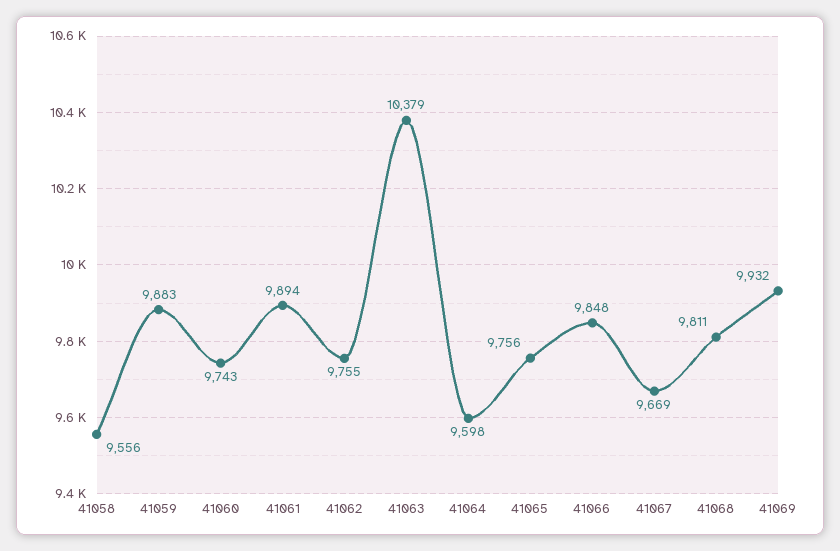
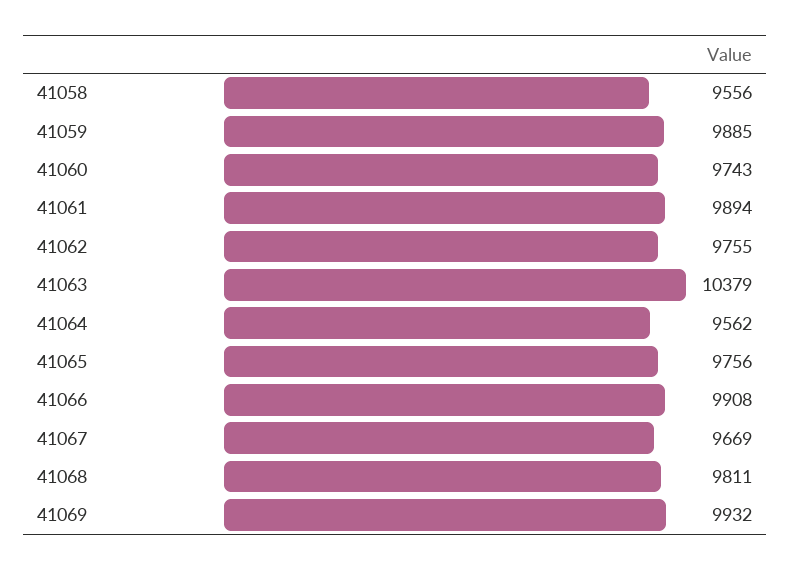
41059: 9883 -> 9885
41064: 9598 -> 9562
41066: 9848 -> 9908

